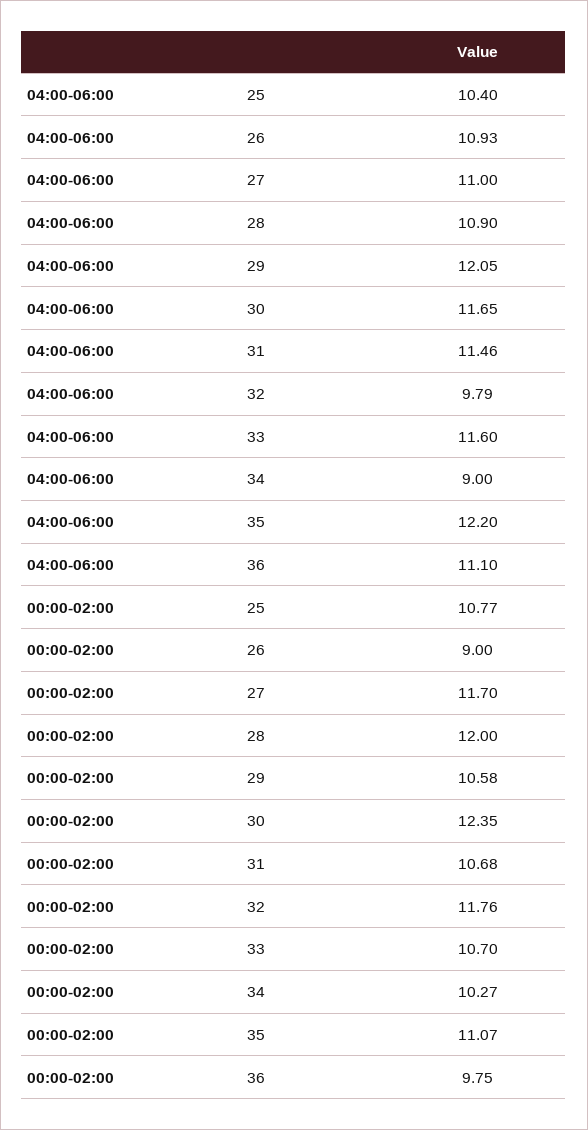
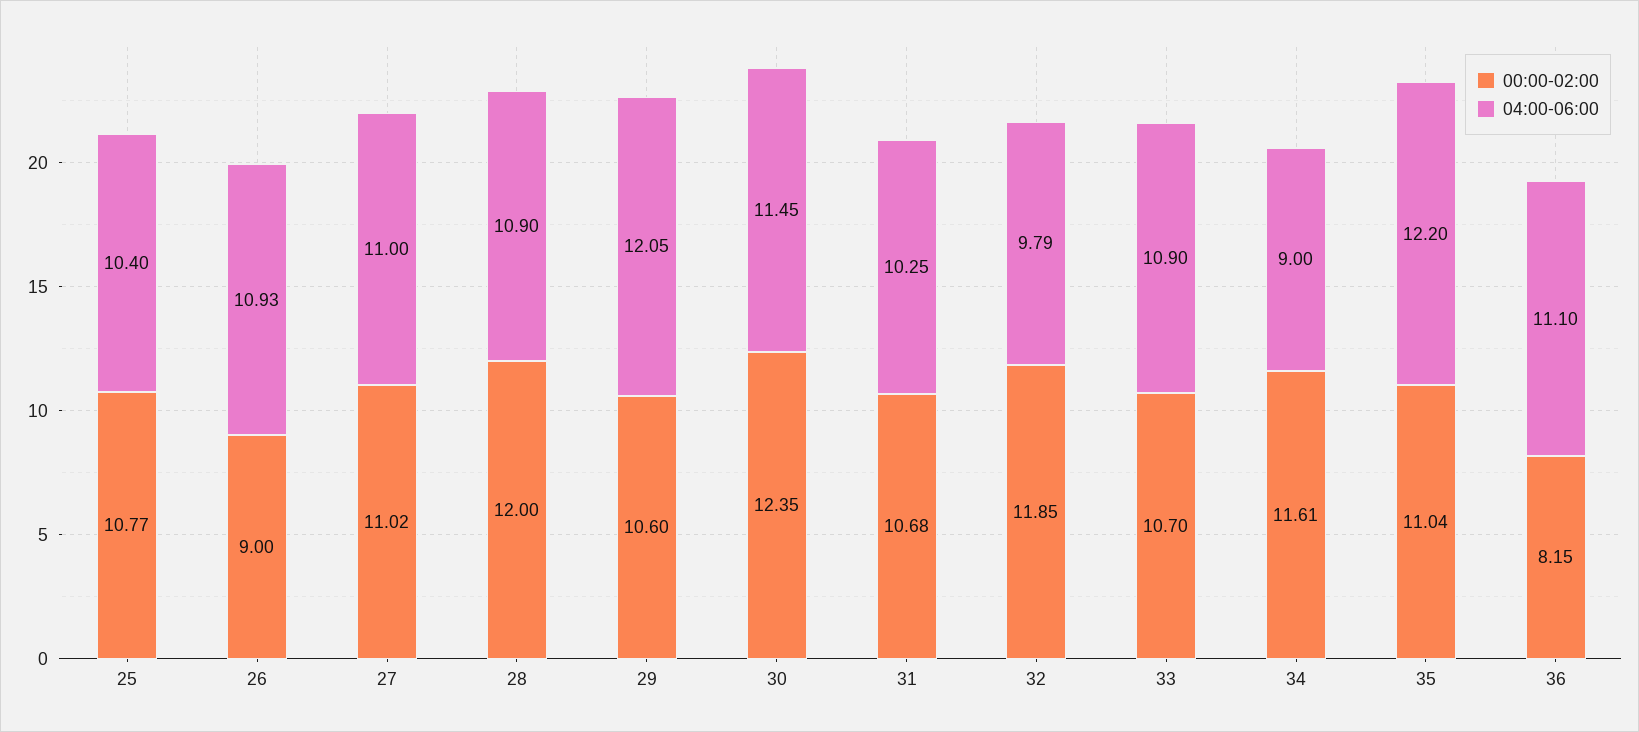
04:00-06:00, 30: 11.65 -> 11.45
04:00-06:00, 31: 11.46 -> 10.25
04:00-06:00, 33: 11.6 -> 10.9
00:00-02:00, 27: 11.7 -> 11.02
00:00-02:00, 29: 10.58 -> 10.6
00:00-02:00, 32: 11.76 -> 11.85
00:00-02:00, 34: 10.27 -> 11.61
00:00-02:00, 35: 11.07 -> 11.04
00:00-02:00, 36: 9.75 -> 8.15

